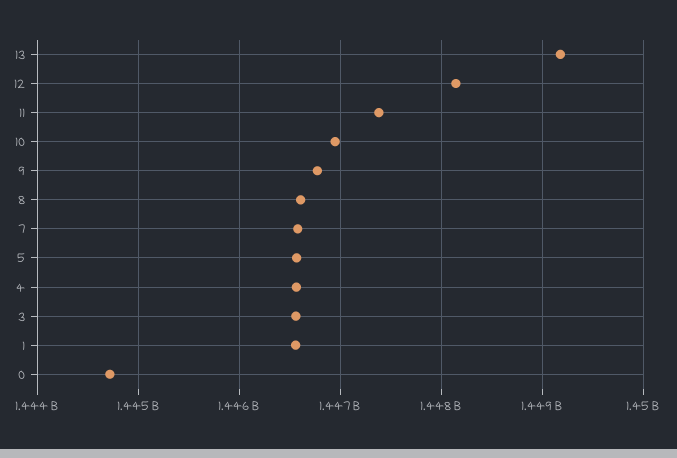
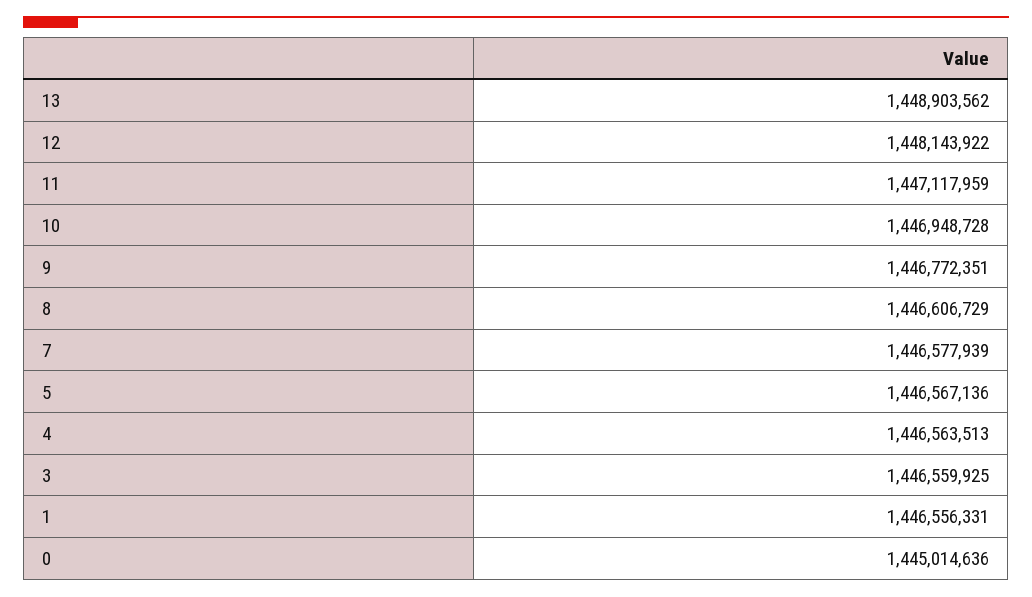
13: 1449200000 -> 1448903562
11: 1447400000 -> 1447117959
0: 1444700000 -> 1445014636

